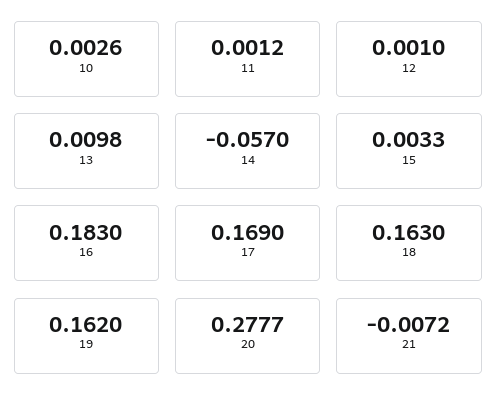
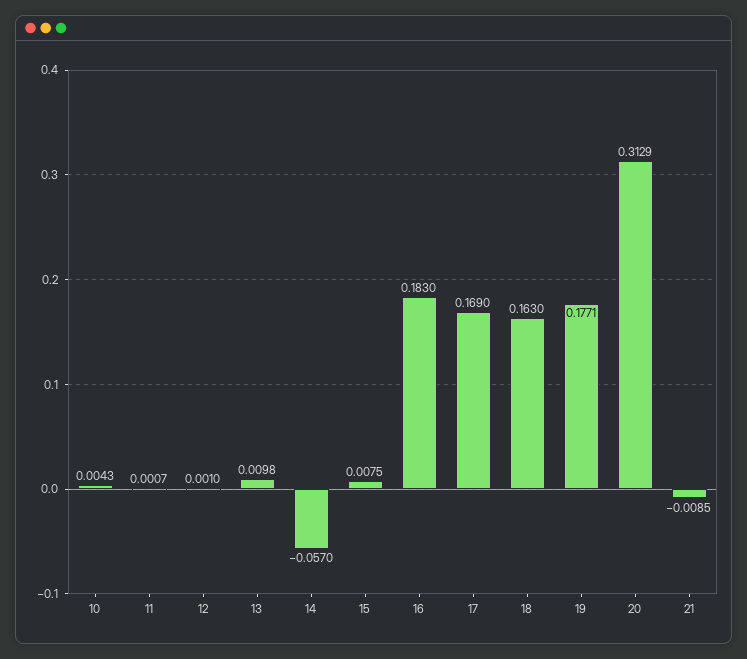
10: 0.0026 -> 0.0043
11: 0.0012 -> 0.0007
15: 0.0033 -> 0.0075
19: 0.162 -> 0.1771
20: 0.2777 -> 0.3129
21: -0.0072 -> -0.0085

